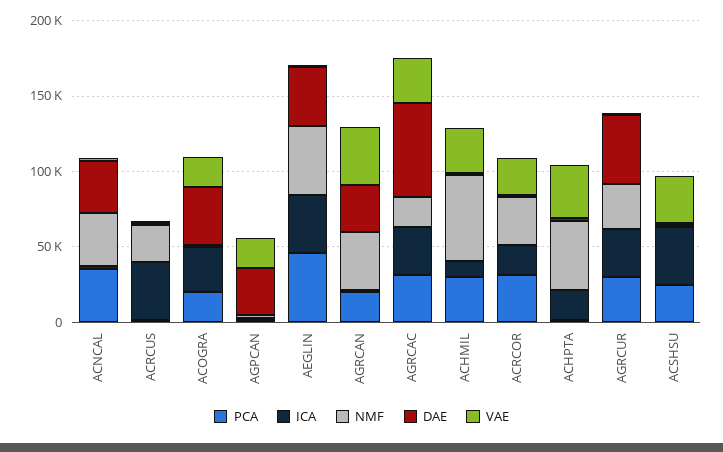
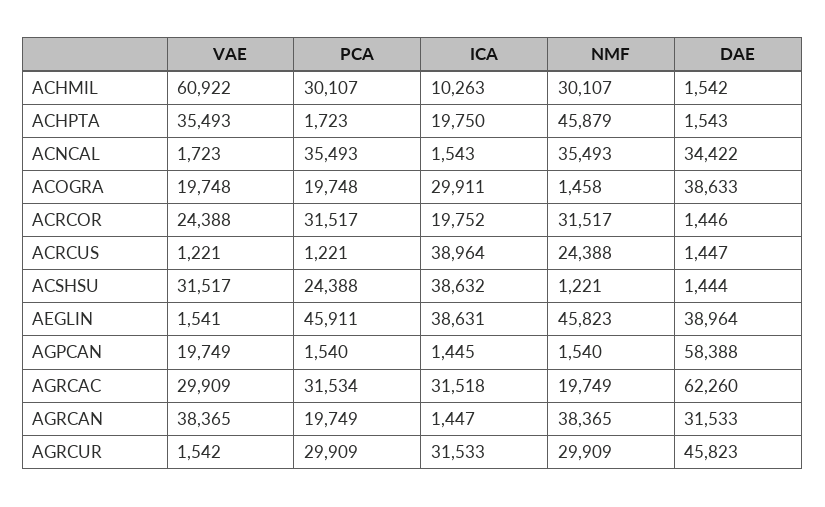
DAE, AGPCAN: 30000 -> 58388
NMF, ACHMIL: 60000 -> 30107
VAE, ACHMIL: 30000 -> 60922

